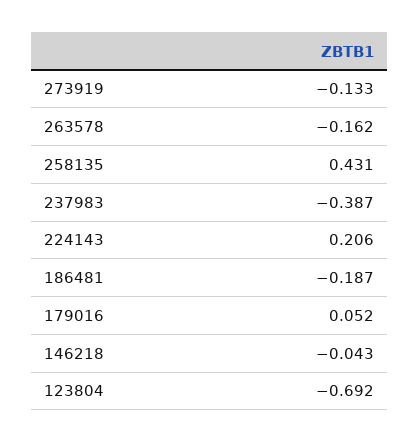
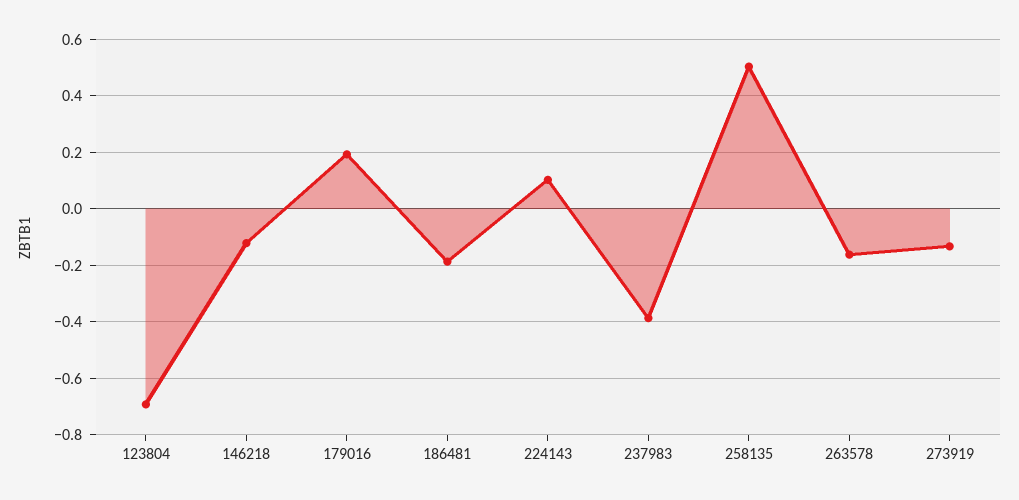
258135: 0.431 -> 0.5
224143: 0.206 -> 0.1
179016: 0.052 -> 0.2
146218: -0.043 -> -0.125

